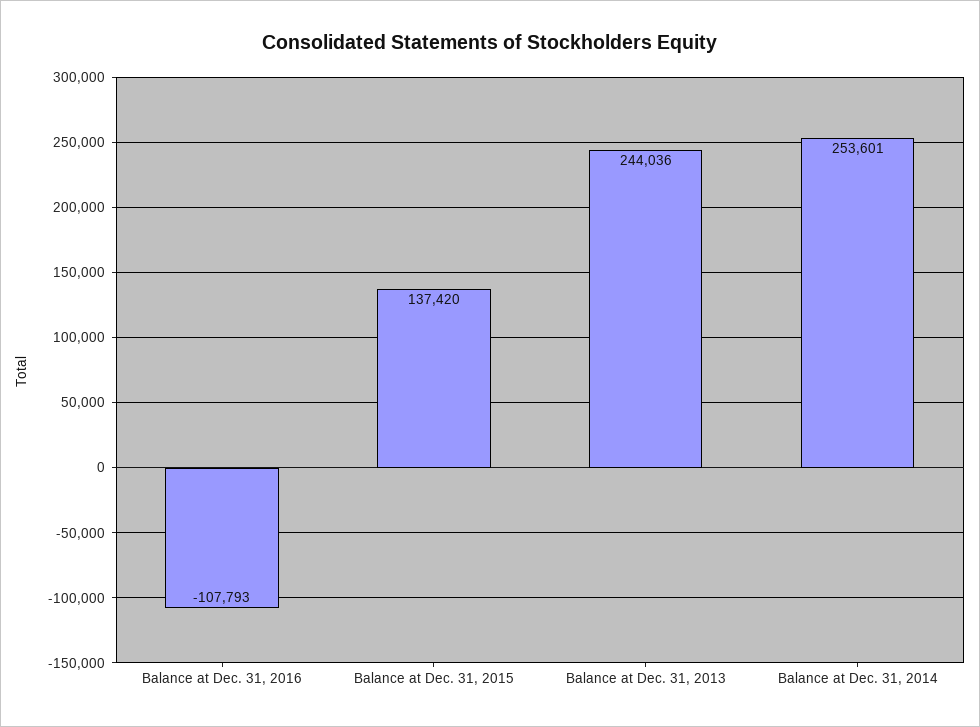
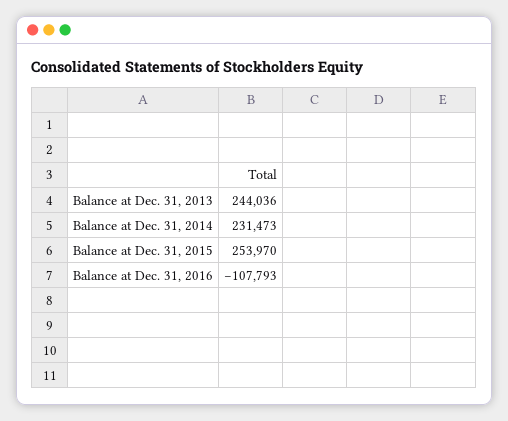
Balance at Dec. 31, 2015: 137420 -> 253970
Balance at Dec. 31, 2014: 253601 -> 231473

